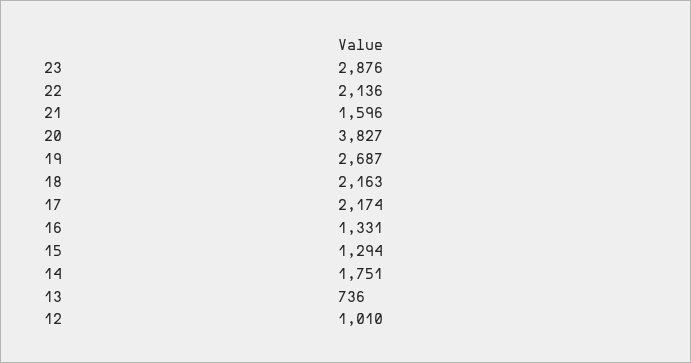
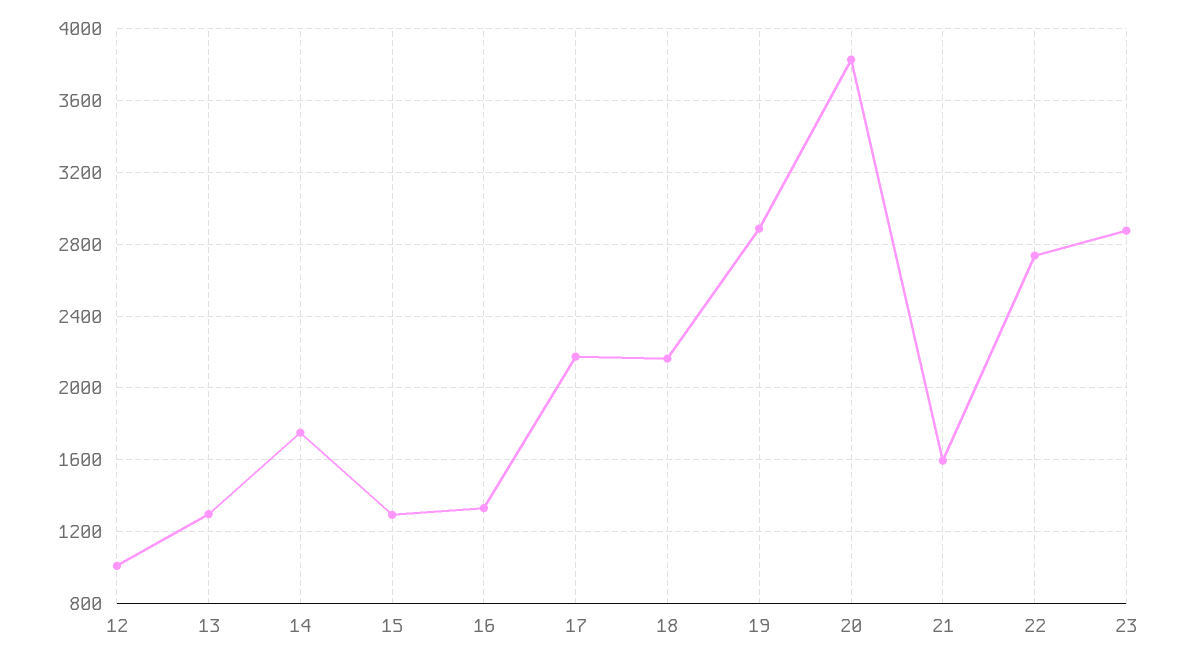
22: 2136 -> 2750
19: 2687 -> 2900
13: 736 -> 1300

